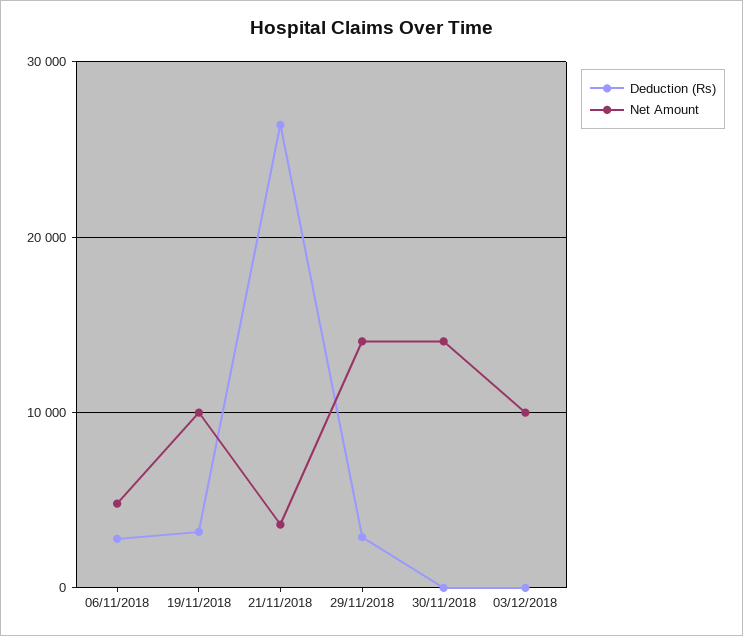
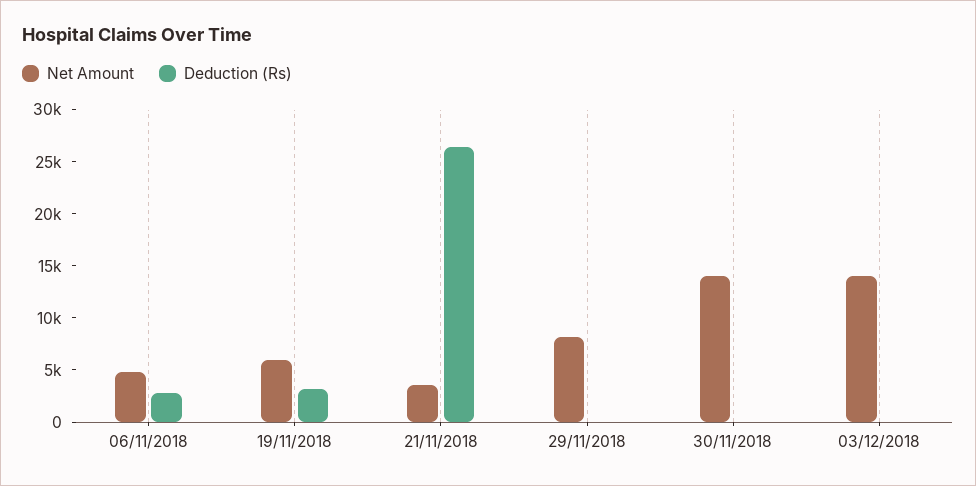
Net Amount, 19/11/2018: 10000 -> 6000
Deduction (Rs), 29/11/2018: 3000 -> 0
Net Amount, 29/11/2018: 14000 -> 8000
Net Amount, 03/12/2018: 10000 -> 14000

